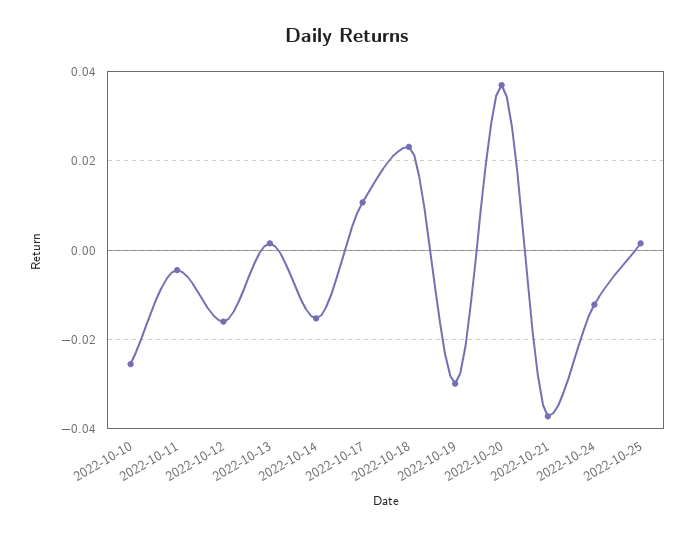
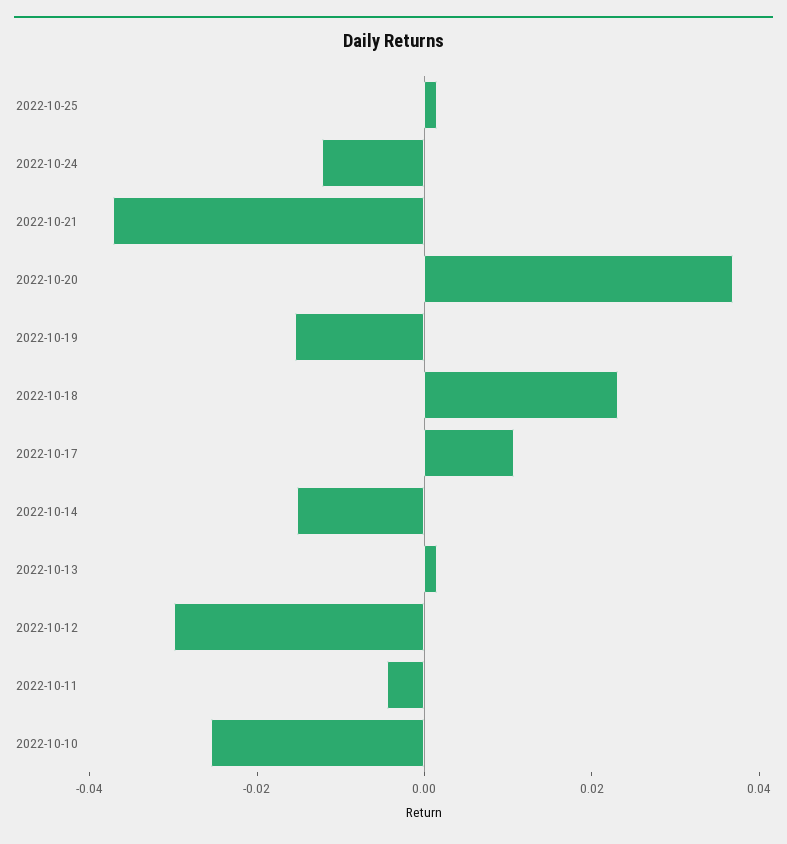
2022-10-12: -0.016 -> -0.03
2022-10-19: -0.03 -> -0.015

